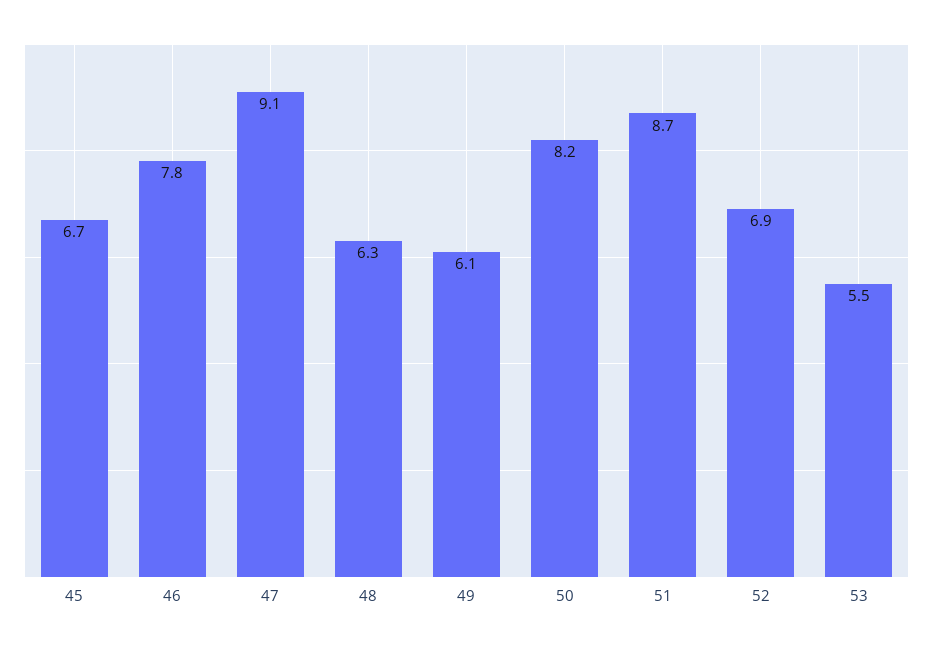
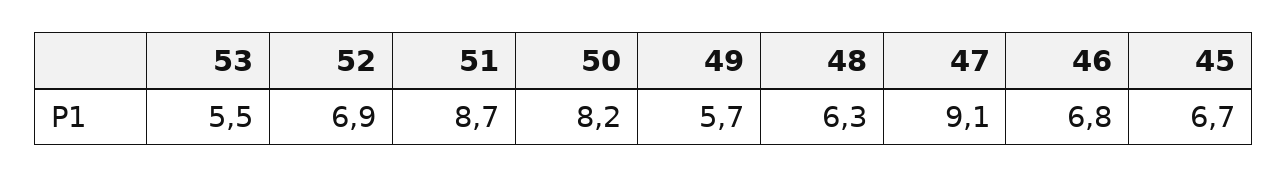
46: 7.8 -> 6.8
49: 6.1 -> 5.7

